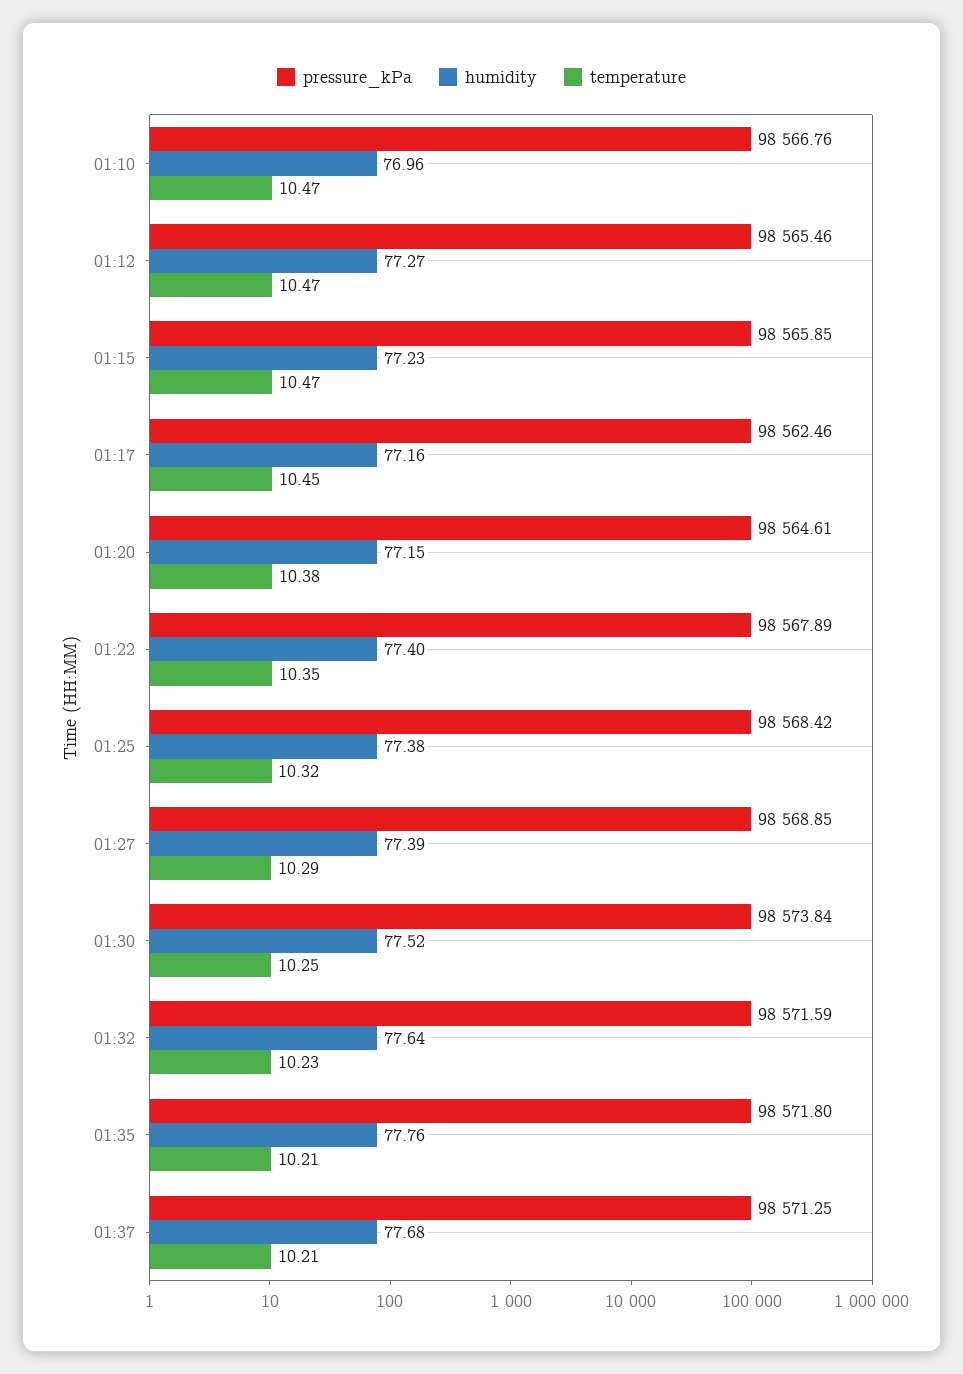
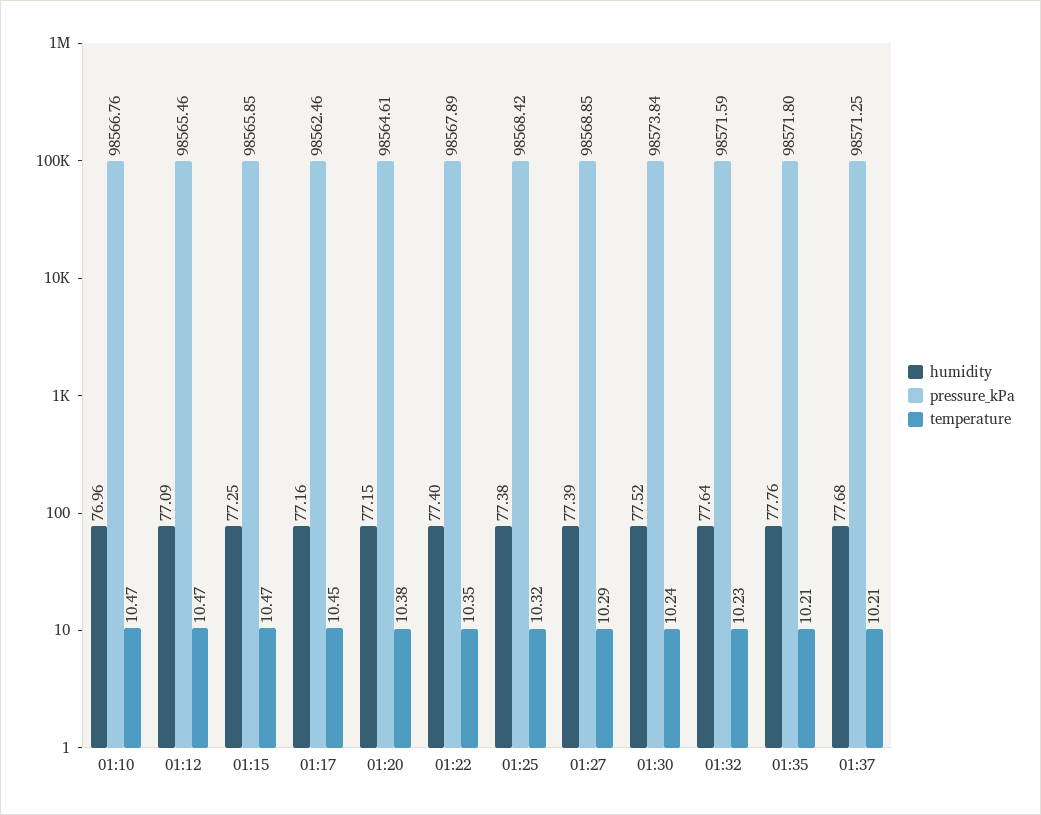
humidity, 01:12: 77.27 -> 77.09
humidity, 01:15: 77.23 -> 77.25
temperature, 01:30: 10.25 -> 10.24

